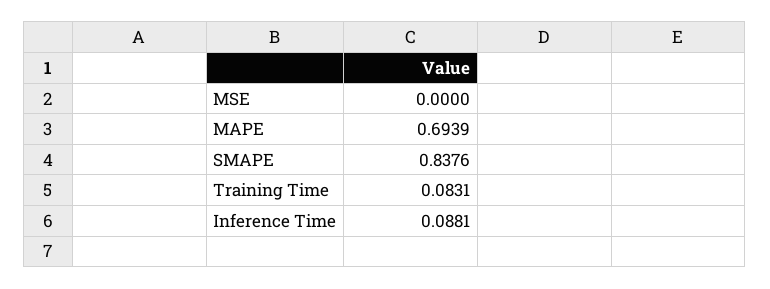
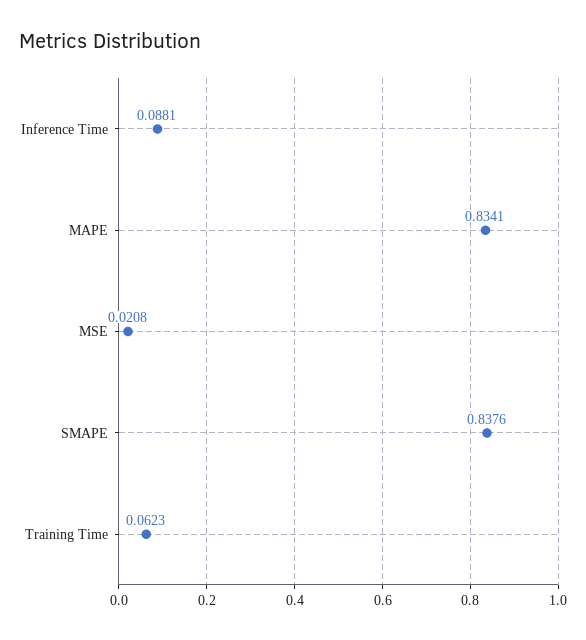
MSE: 0 -> 0.0208
MAPE: 0.6939 -> 0.8341
Training Time: 0.0831 -> 0.0623

